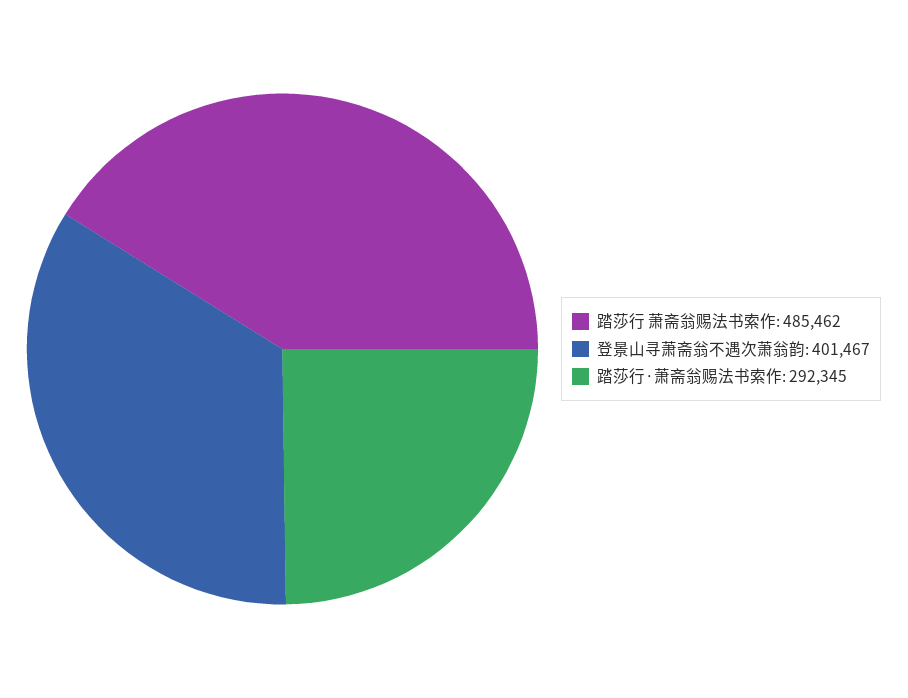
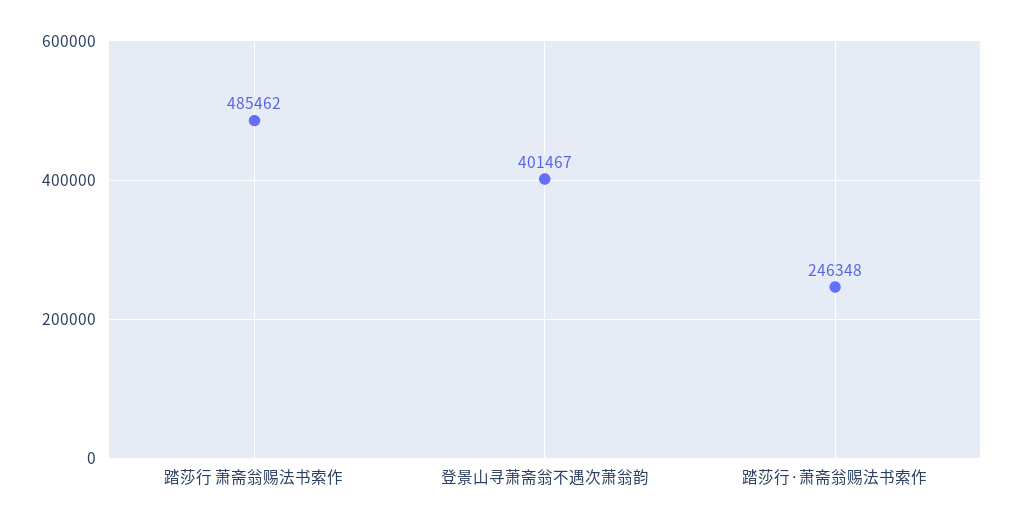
踏莎行·萧斋翁赐法书索作: 292345 -> 246348

